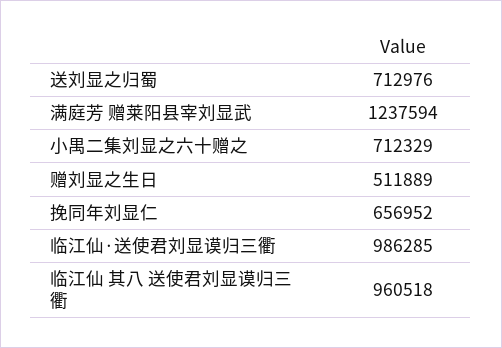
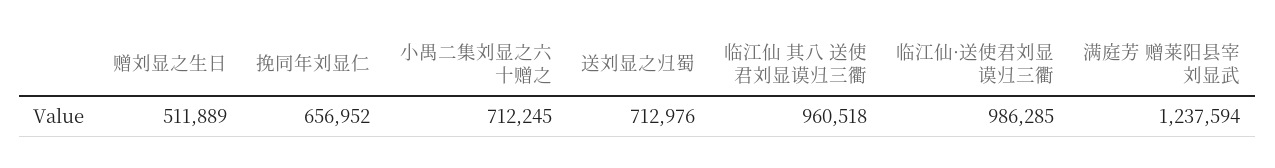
小禺二集刘显之六十赠之: 712329 -> 712245

